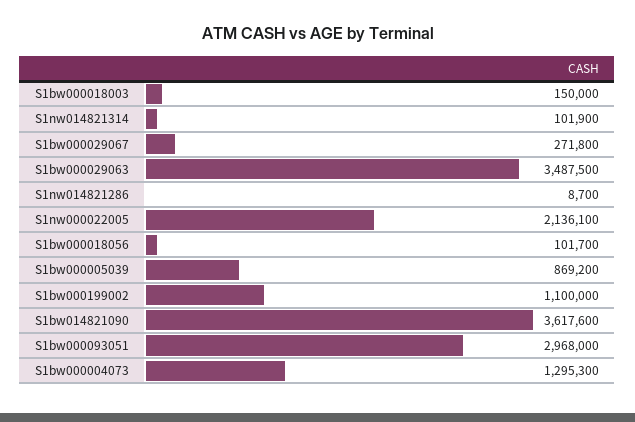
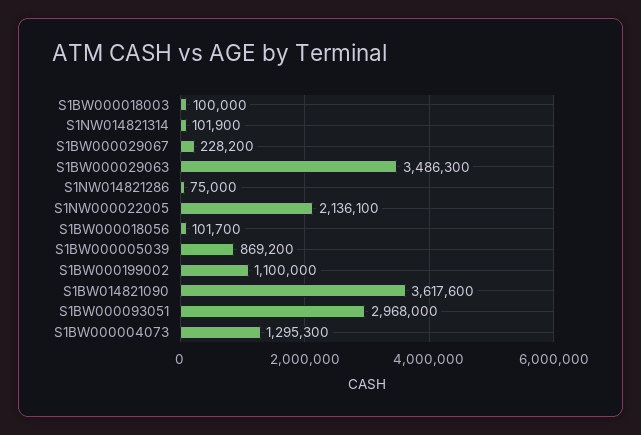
S1bw000018003: 150000 -> 100000
S1bw000029067: 271800 -> 228200
S1bw000029063: 3487500 -> 3486300
S1nw014821286: 8700 -> 75000

